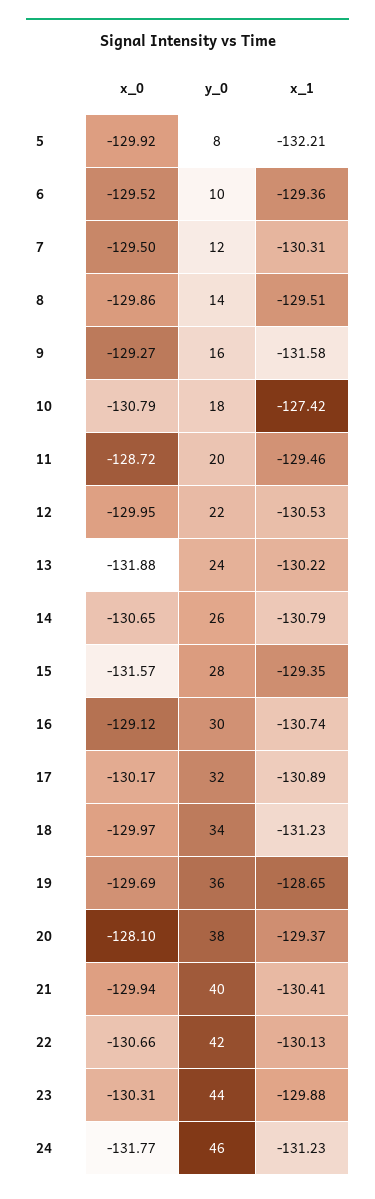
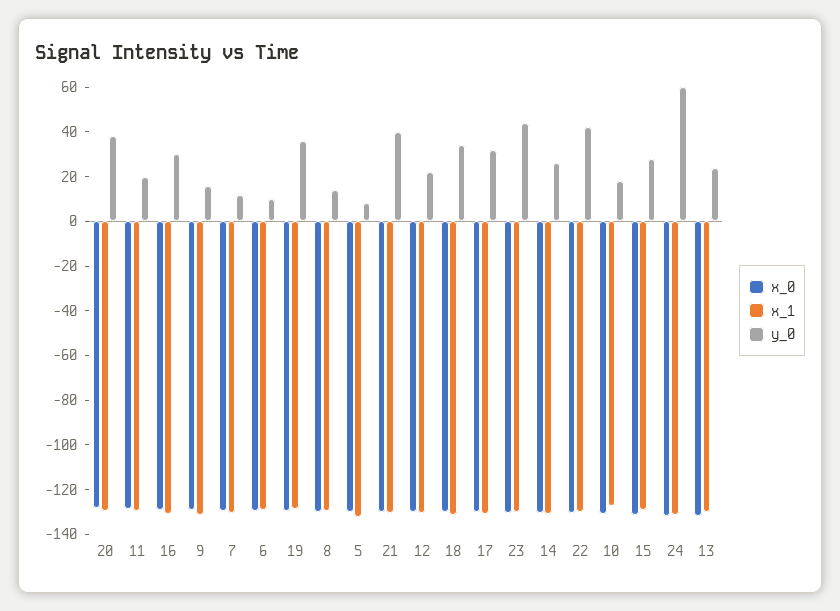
y_0, 24: 46 -> 60

